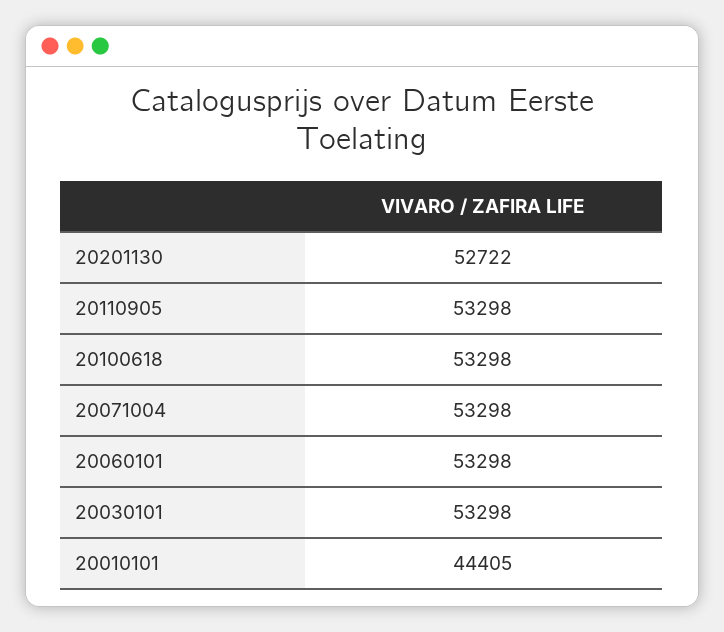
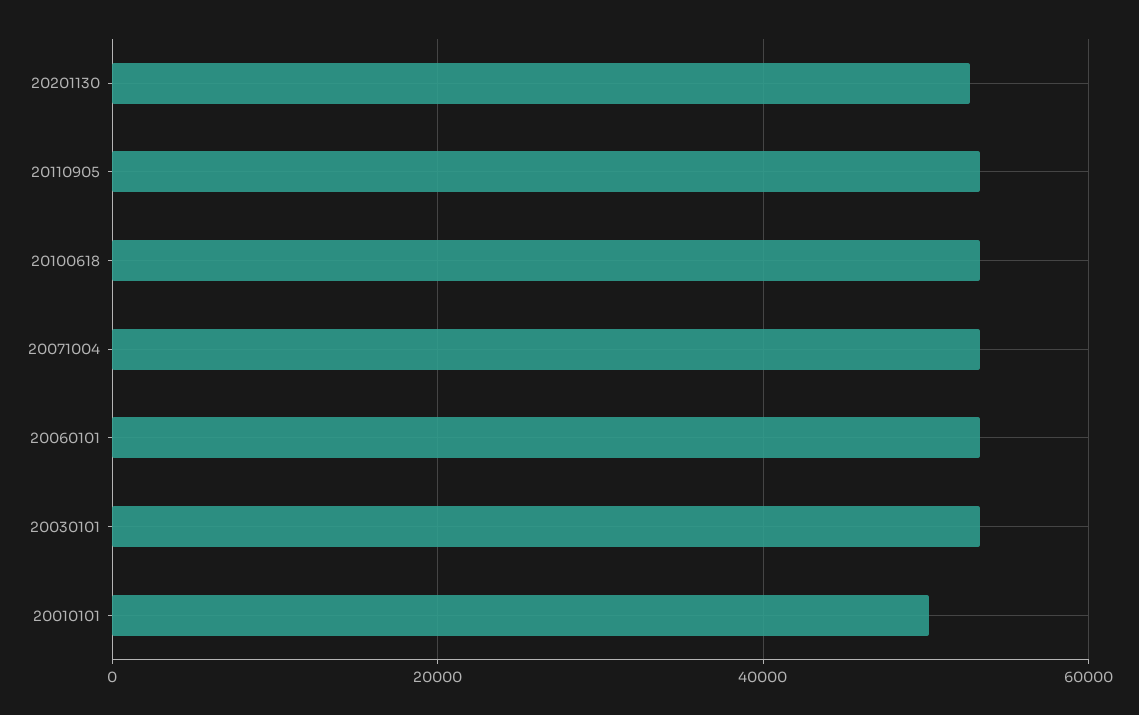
20010101: 44405 -> 50000

